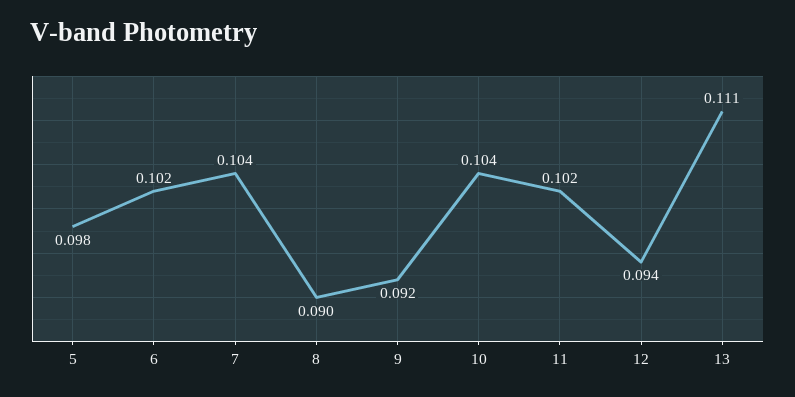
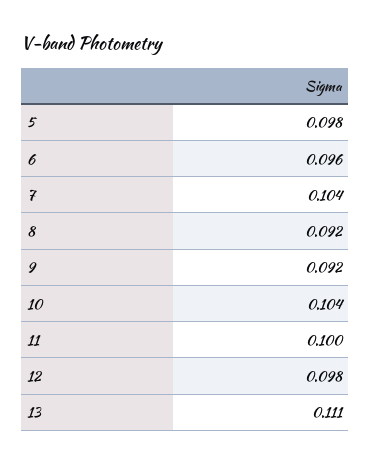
6: 0.102 -> 0.096
8: 0.09 -> 0.092
11: 0.102 -> 0.1
12: 0.094 -> 0.098

